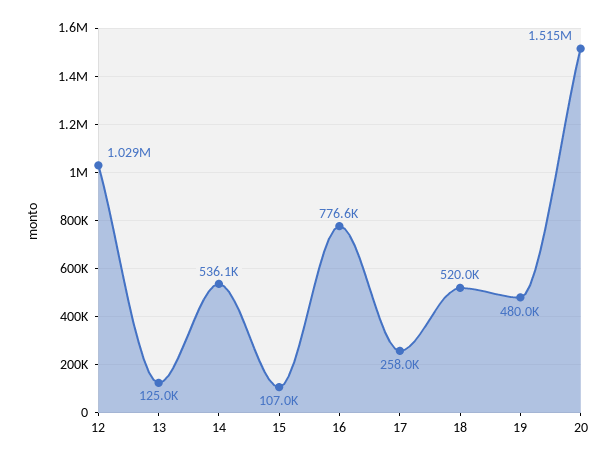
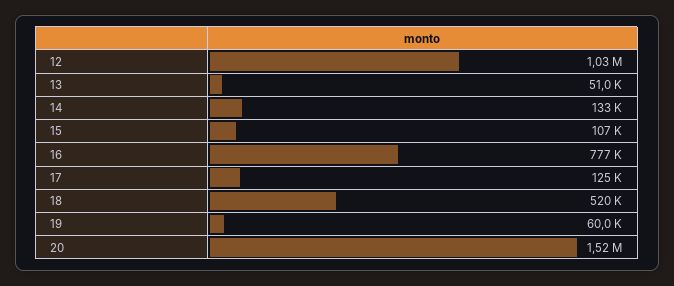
13: 125000 -> 51000
14: 536100 -> 133000
17: 258000 -> 125000
19: 480000 -> 60000

